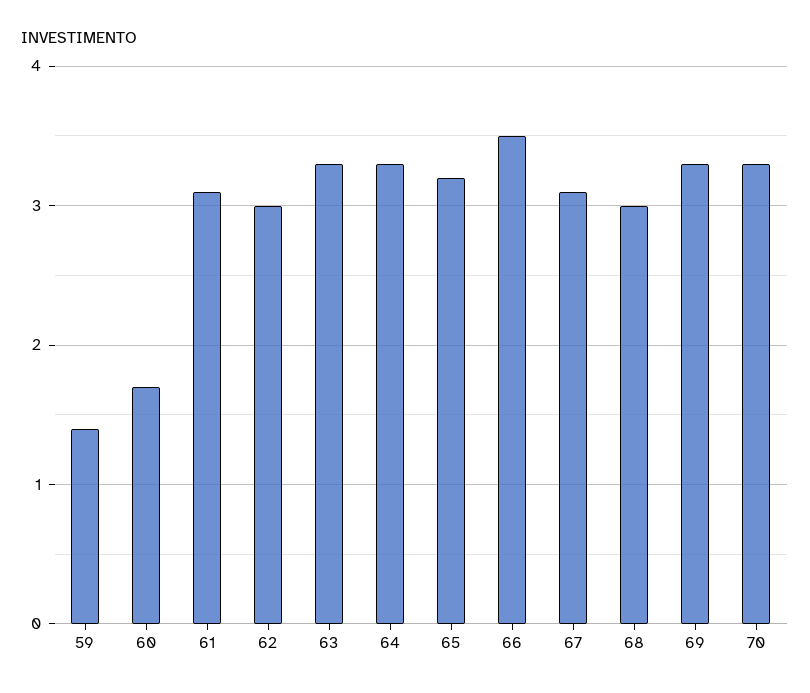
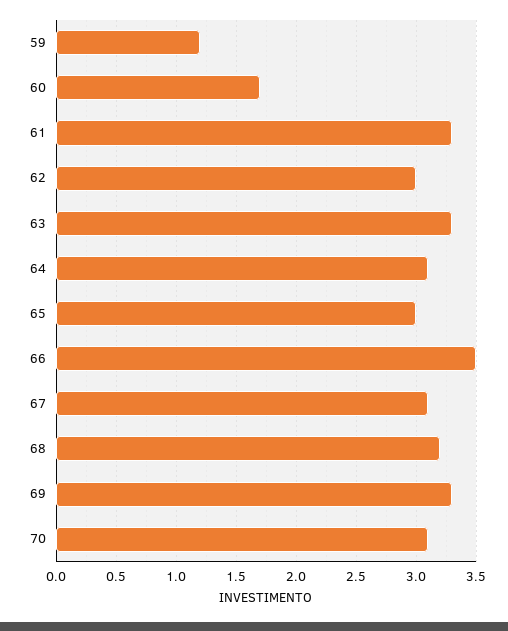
59: 1.4 -> 1.2
61: 3.1 -> 3.3
64: 3.3 -> 3.1
65: 3.2 -> 3
68: 3 -> 3.2
70: 3.3 -> 3.1

